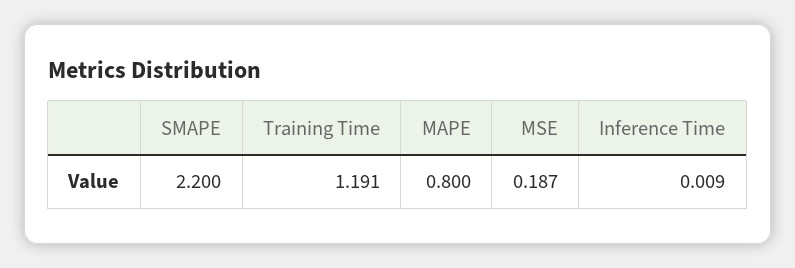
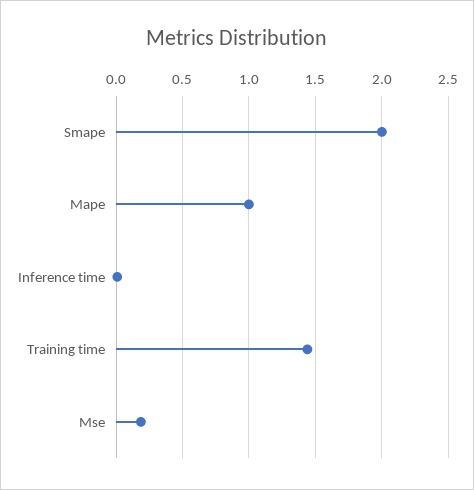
SMAPE: 2.2 -> 2
Training Time: 1.191 -> 1.45
MAPE: 0.8 -> 1

